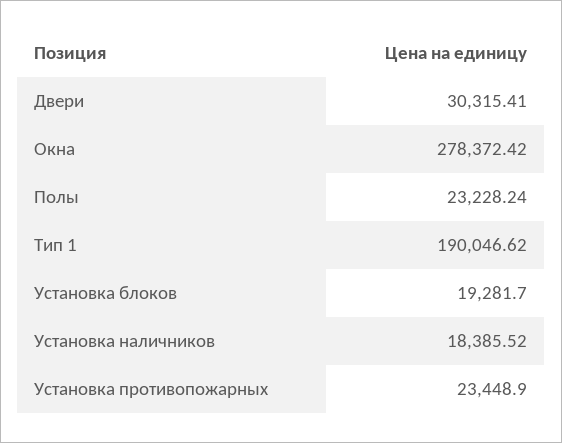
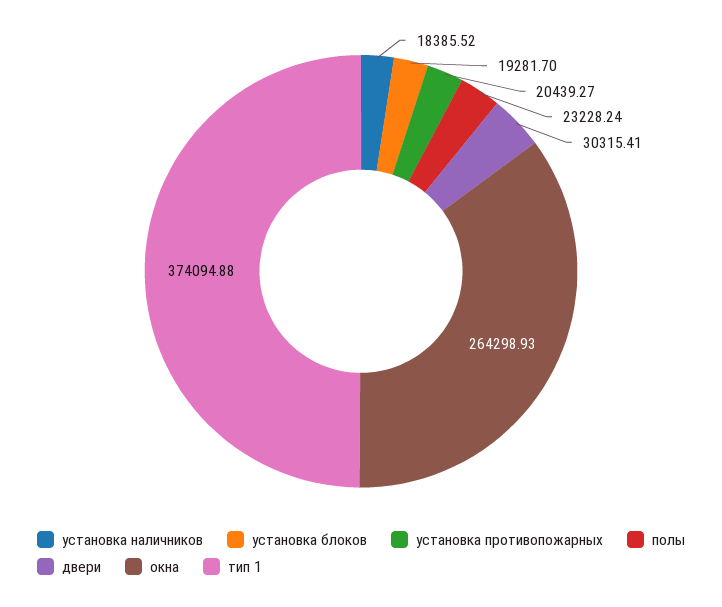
Окна: 278372.42 -> 264298.93
Тип 1: 190046.62 -> 374094.88
Установка противопожарных: 23448.9 -> 20439.27

